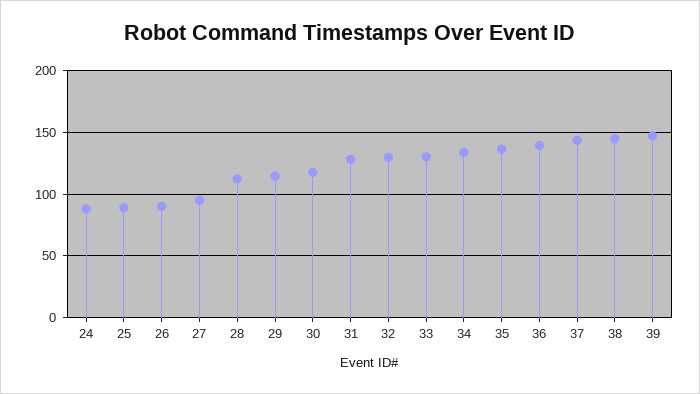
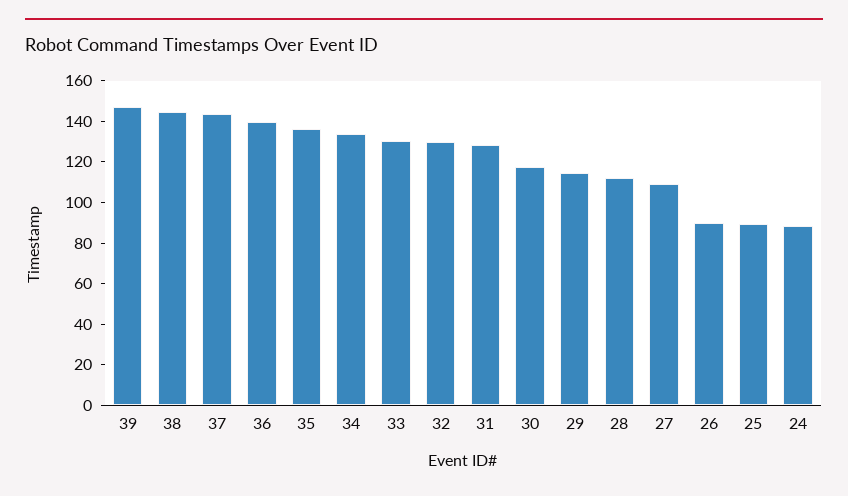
27: 95 -> 110

